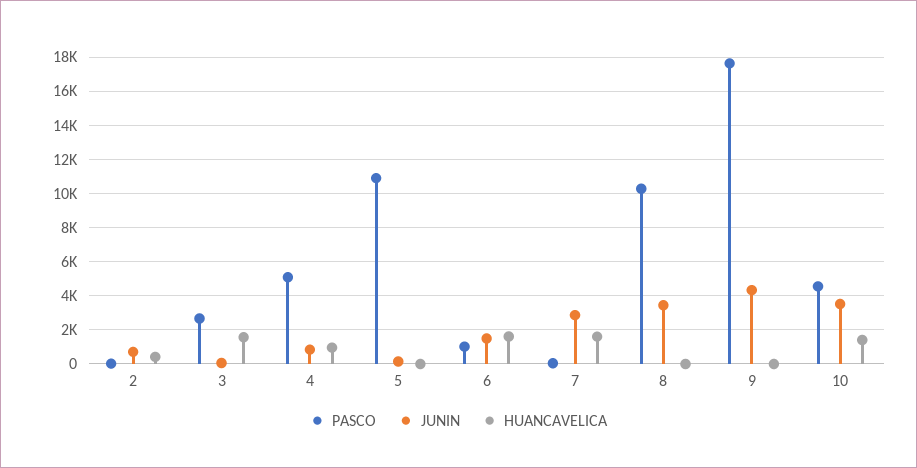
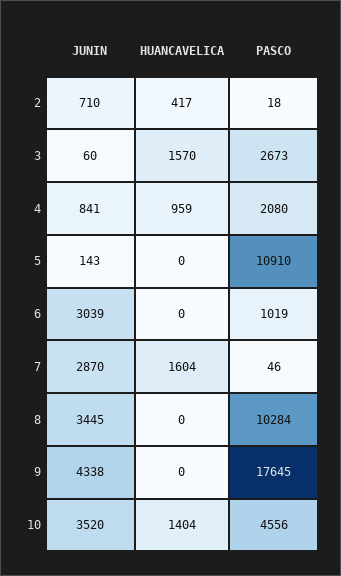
PASCO, 4: 5000 -> 2080
JUNIN, 6: 1500 -> 3039
HUANCAVELICA, 6: 1500 -> 0

